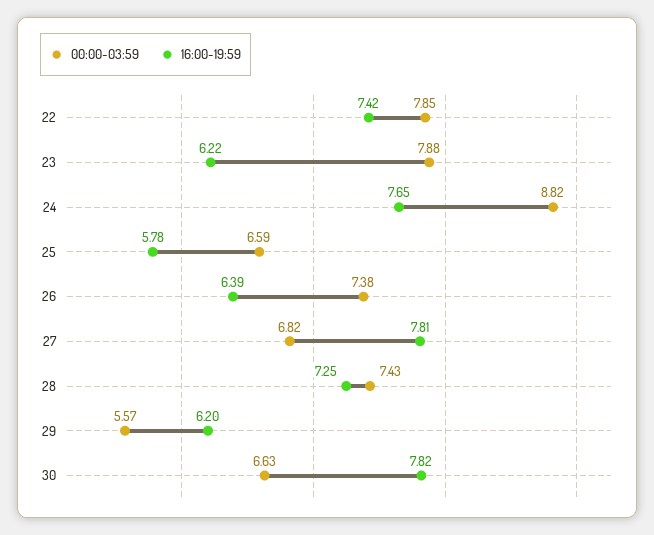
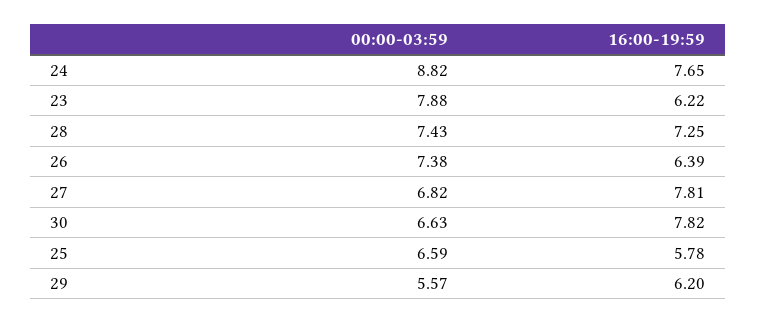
00:00-03:59, 22: 7.85 -> none
16:00-19:59, 22: 7.42 -> none

